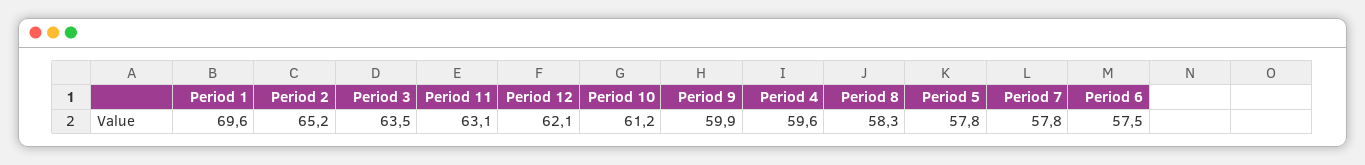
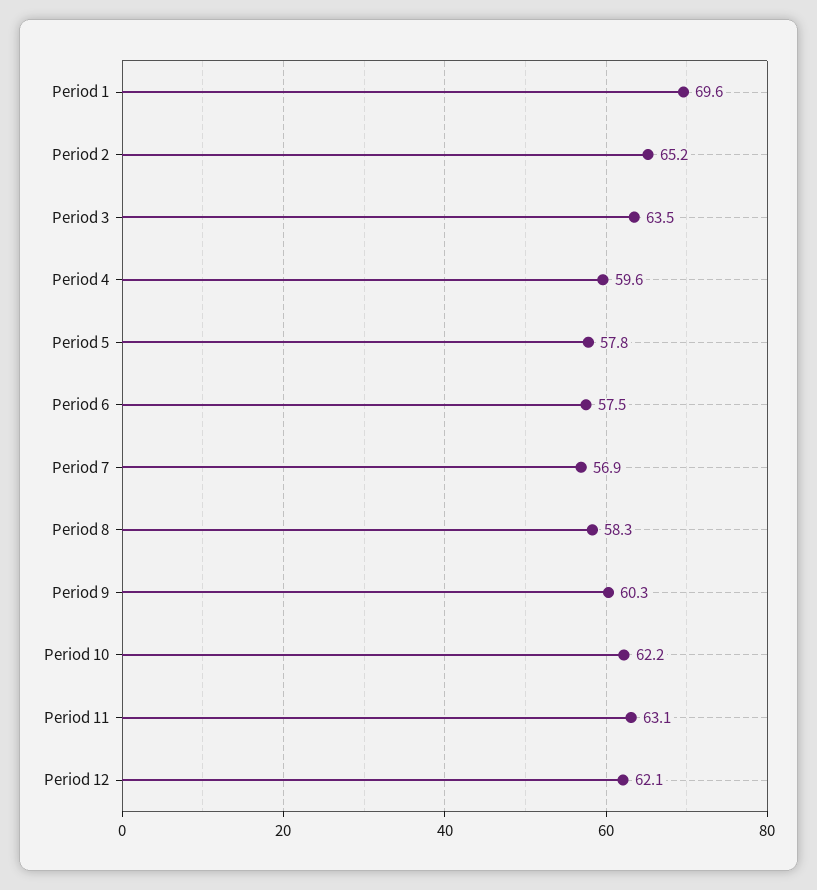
Period 10: 61.2 -> 62.2
Period 9: 59.9 -> 60.3
Period 7: 57.8 -> 56.9

